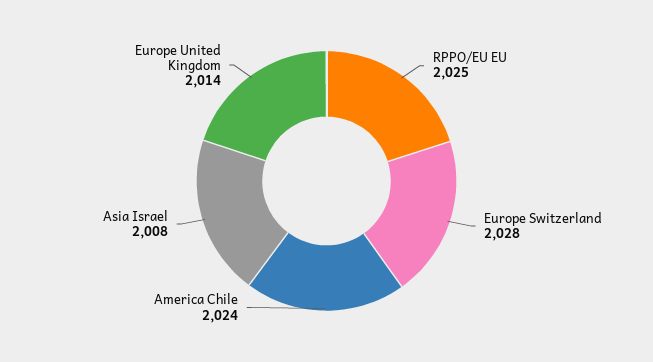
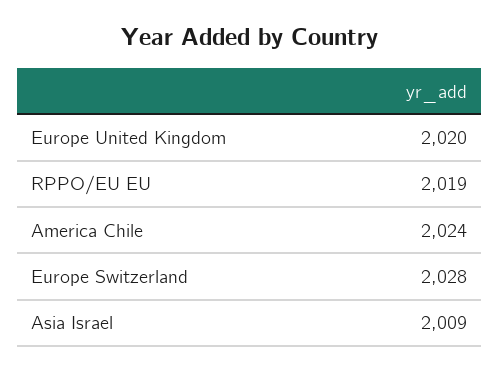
RPPO/EU EU: 2025 -> 2019
Asia Israel: 2008 -> 2009
Europe United Kingdom: 2014 -> 2020

